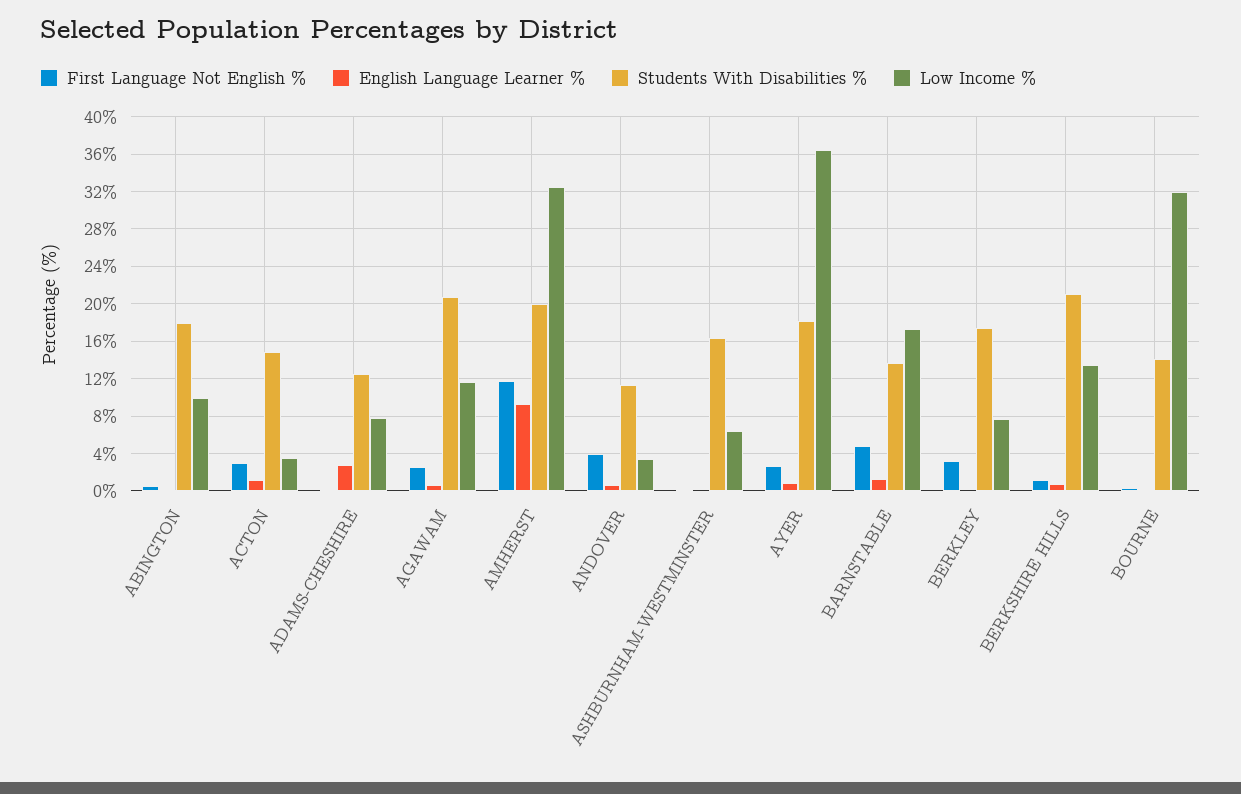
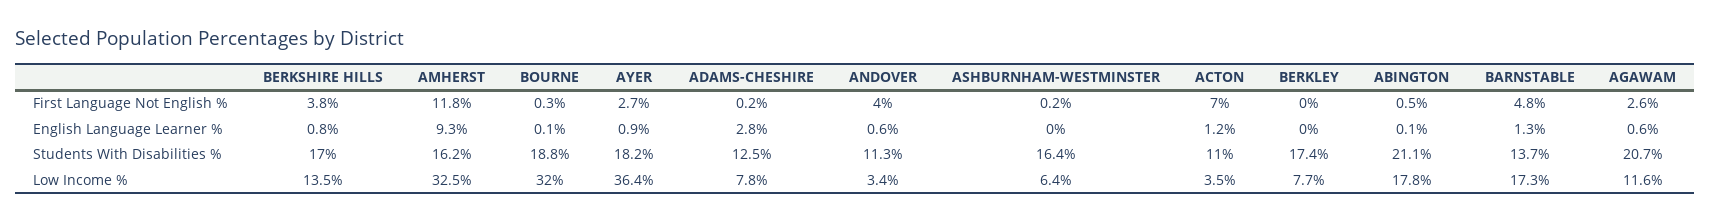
Students With Disabilities %, ABINGTON: 18 -> 21.1
Low Income %, ABINGTON: 10 -> 17.8
First Language Not English %, ACTON: 3 -> 7
Students With Disabilities %, ACTON: 15 -> 11
Students With Disabilities %, AMHERST: 20 -> 16.2
First Language Not English %, BERKLEY: 3 -> 0
First Language Not English %, BERKSHIRE HILLS: 1 -> 3.8
Students With Disabilities %, BERKSHIRE HILLS: 21 -> 17
Students With Disabilities %, BOURNE: 14 -> 18.8

